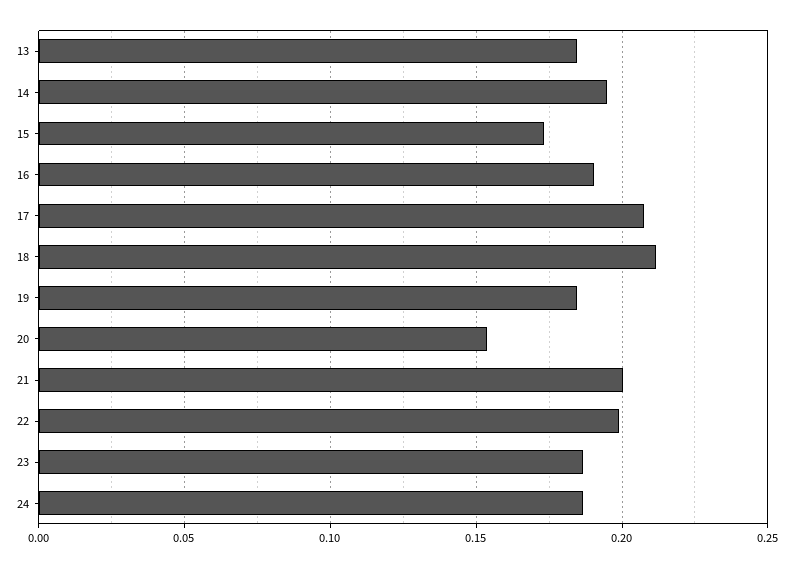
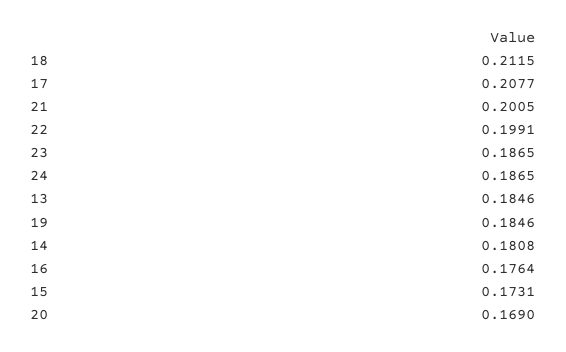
14: 0.195 -> 0.1808
16: 0.19 -> 0.1764
20: 0.155 -> 0.169

